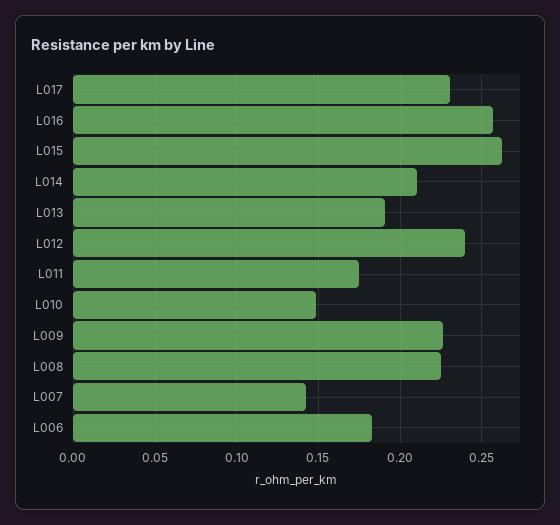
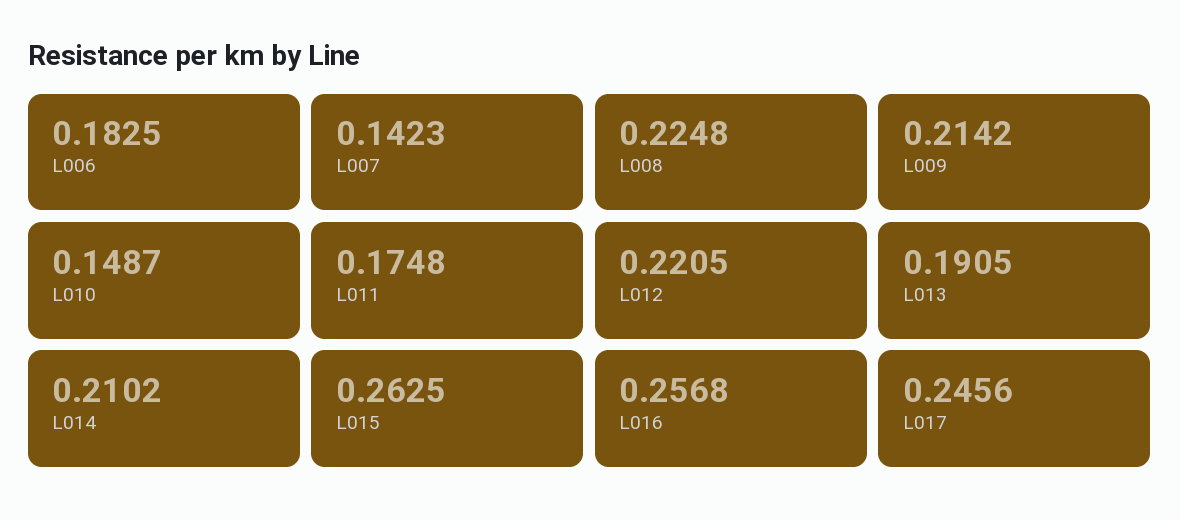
L017: 0.23 -> 0.2456
L012: 0.24 -> 0.2205
L009: 0.225 -> 0.2142

